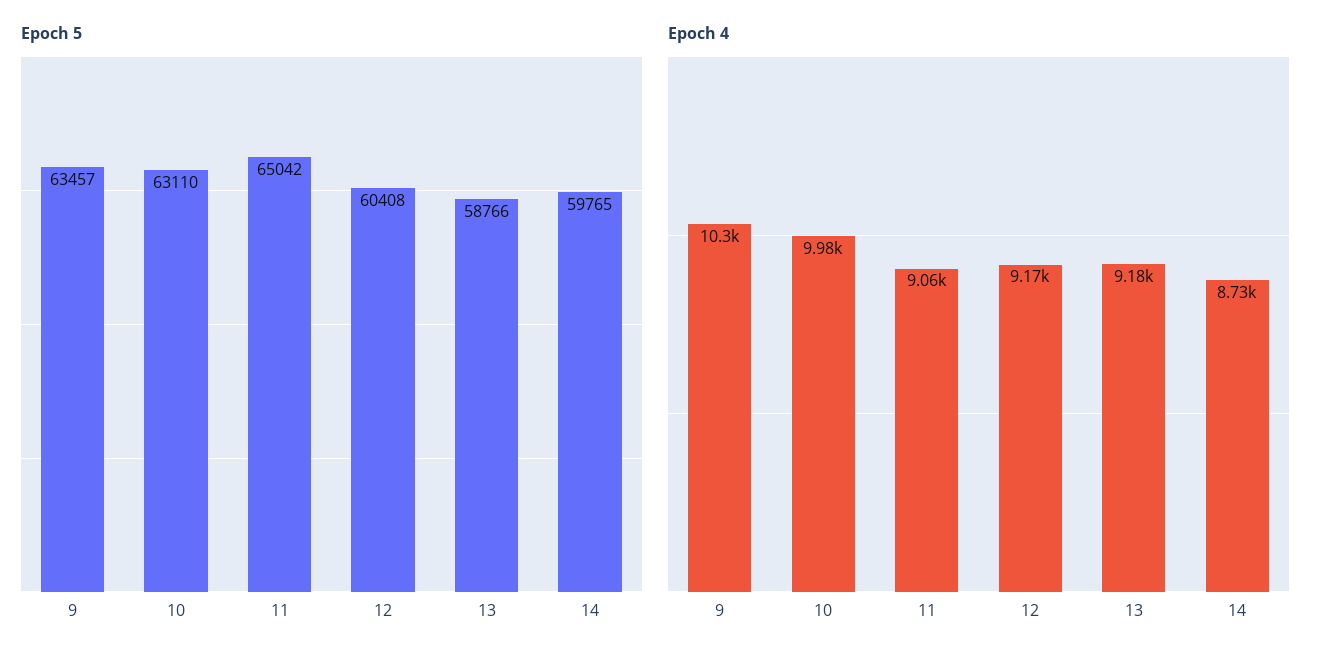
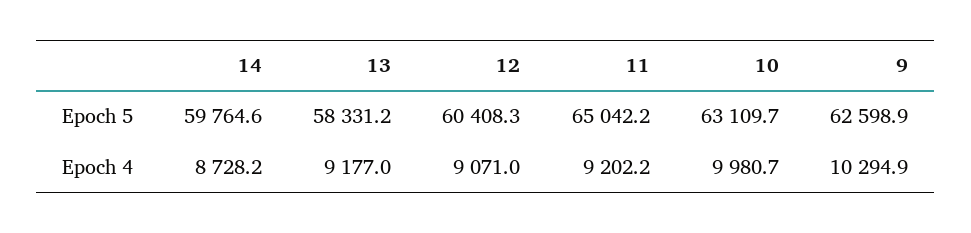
Epoch 5, 9: 63457 -> 62598.9
Epoch 5, 13: 58766 -> 58331.2
Epoch 4, 11: 9060 -> 9202.2
Epoch 4, 12: 9170 -> 9071

